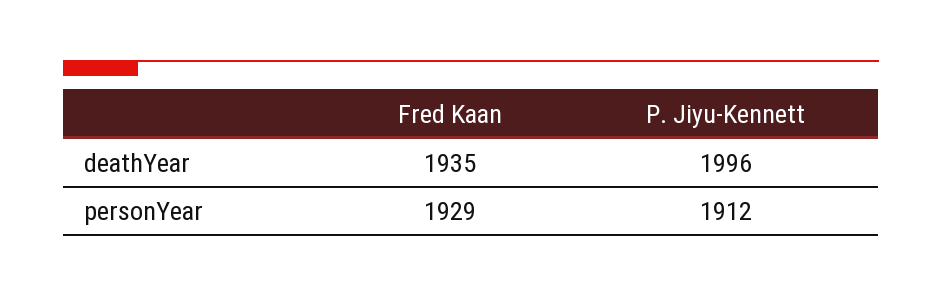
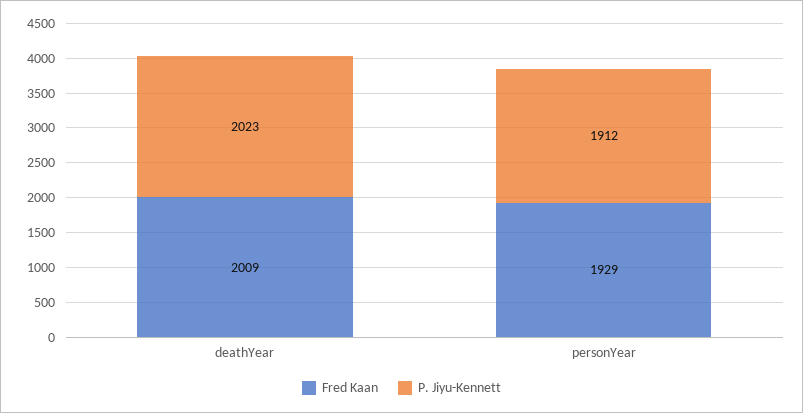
Fred Kaan, deathYear: 1935 -> 2009
P. Jiyu-Kennett, deathYear: 1996 -> 2023

